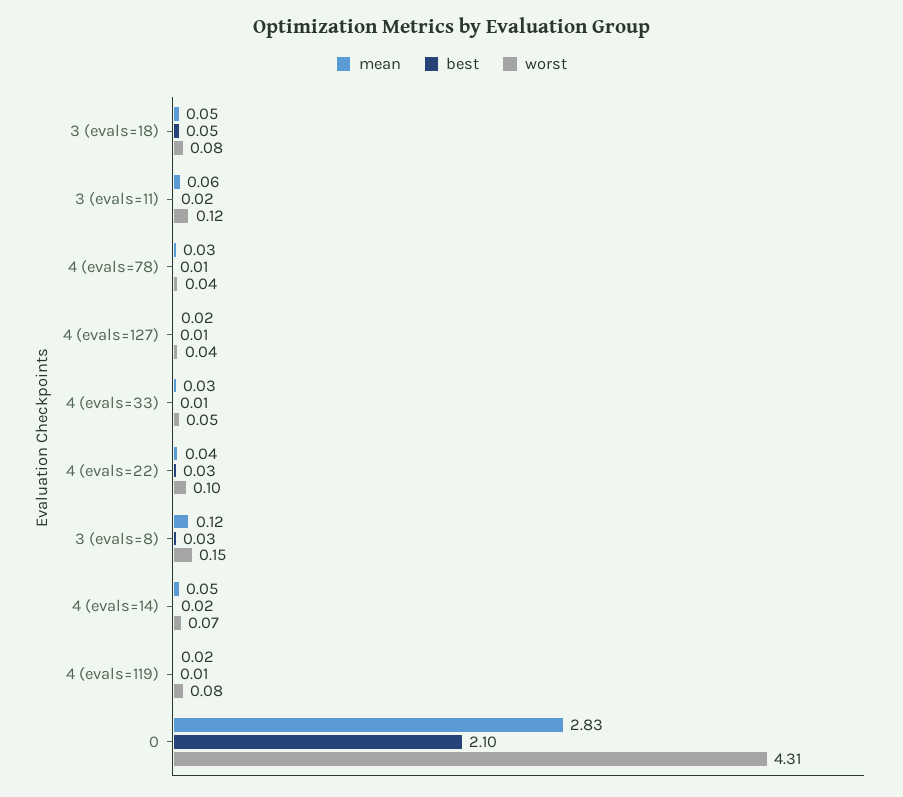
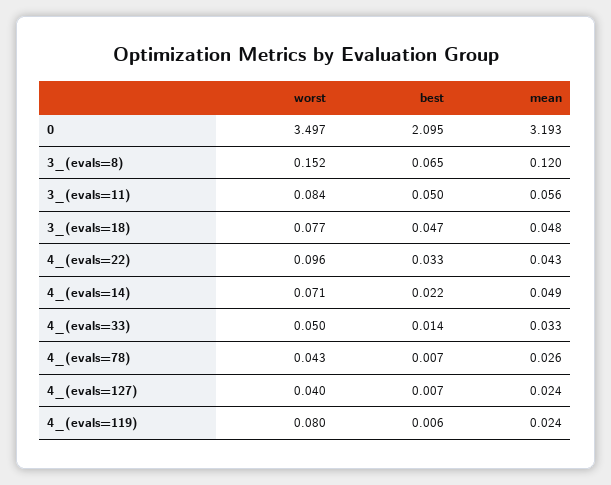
best, 3 (evals=11): 0.02 -> 0.05
worst, 3 (evals=11): 0.12 -> 0.084
best, 3 (evals=8): 0.03 -> 0.065
mean, 0: 2.83 -> 3.193
worst, 0: 4.31 -> 3.497

